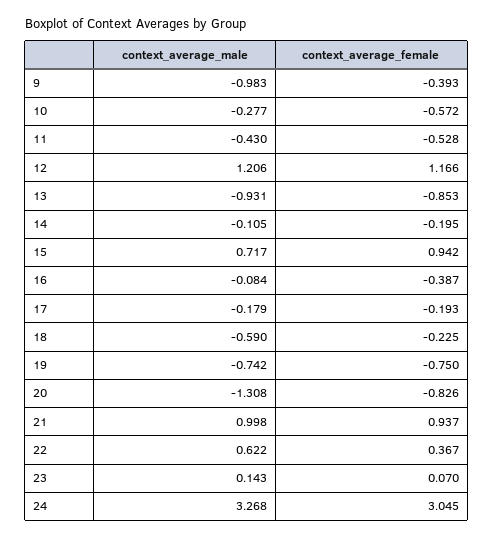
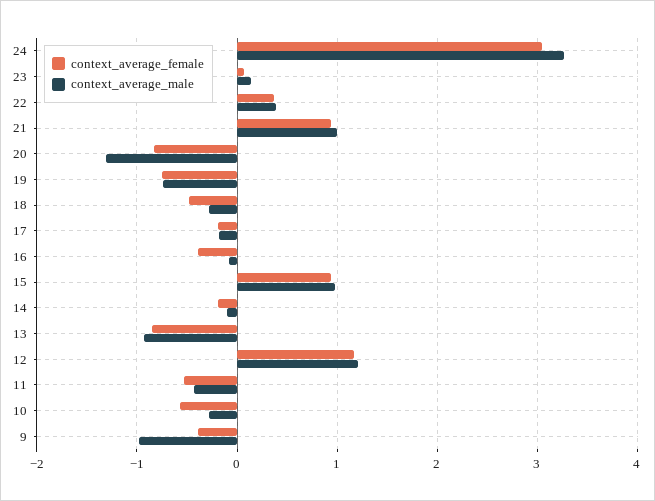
context_average_male, 15: 0.717 -> 1
context_average_male, 18: -0.59 -> -0.3
context_average_female, 18: -0.225 -> -0.5
context_average_male, 22: 0.622 -> 0.4

